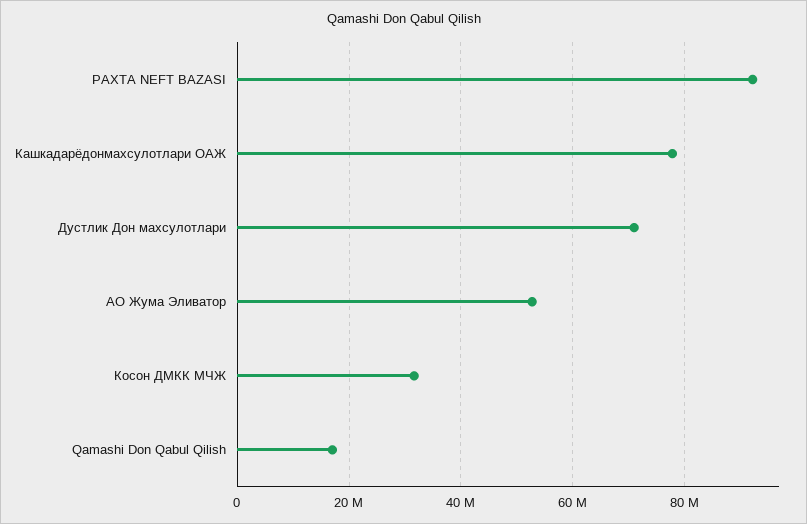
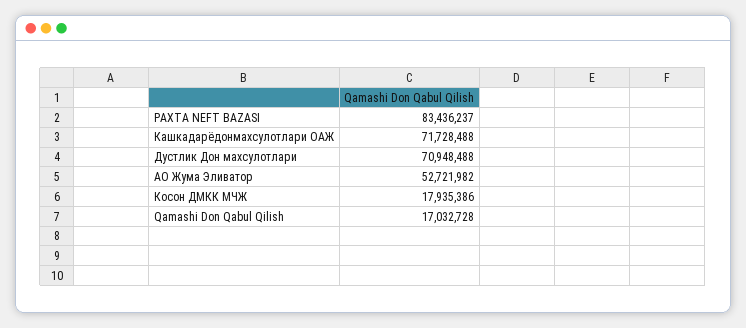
PAXTA NEFT BAZASI: 92000000 -> 83436237
Кашкадарёдонмахсулотлари ОАЖ: 78000000 -> 71728488
Косон ДМКК МЧЖ: 32000000 -> 17935386

